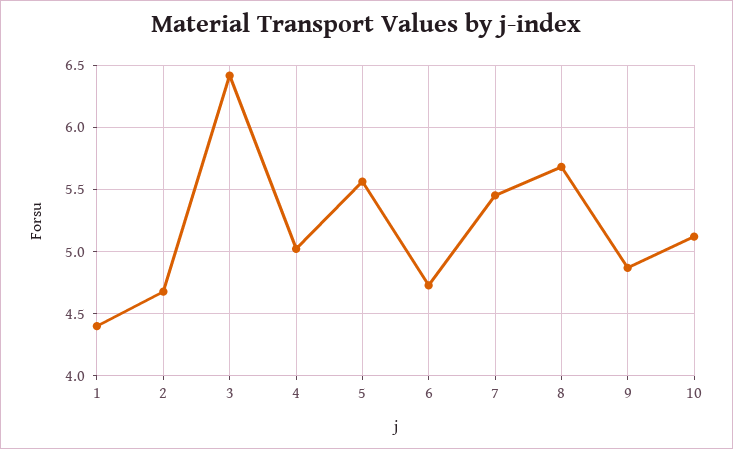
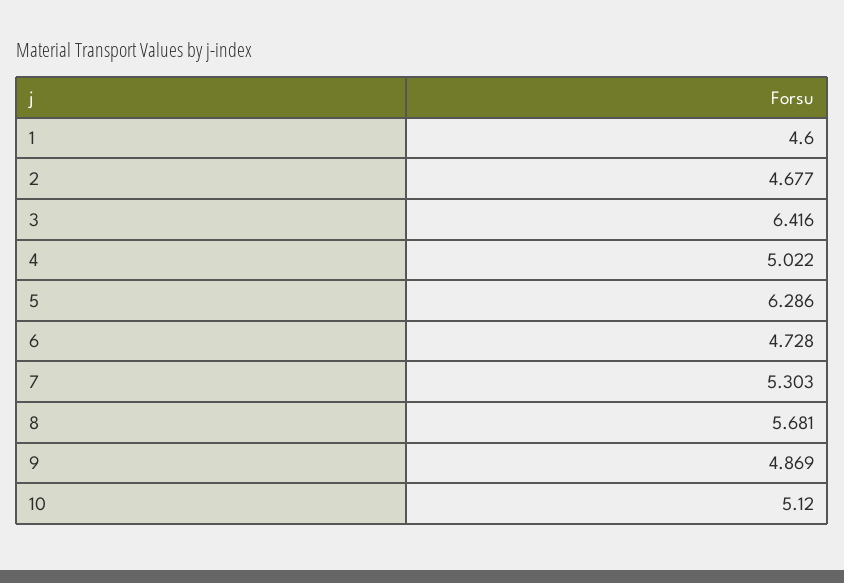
1: 4.4 -> 4.6
5: 5.55 -> 6.286
7: 5.45 -> 5.303

